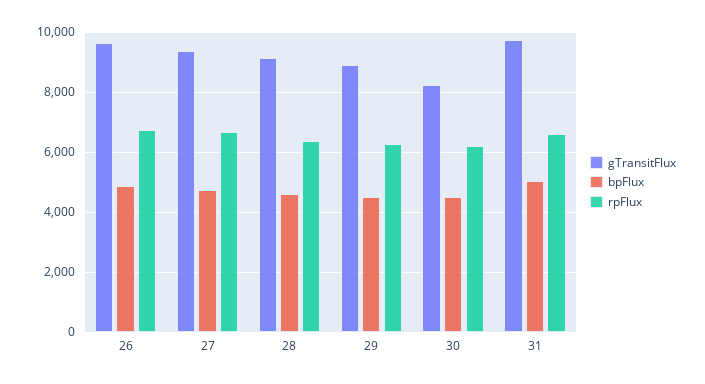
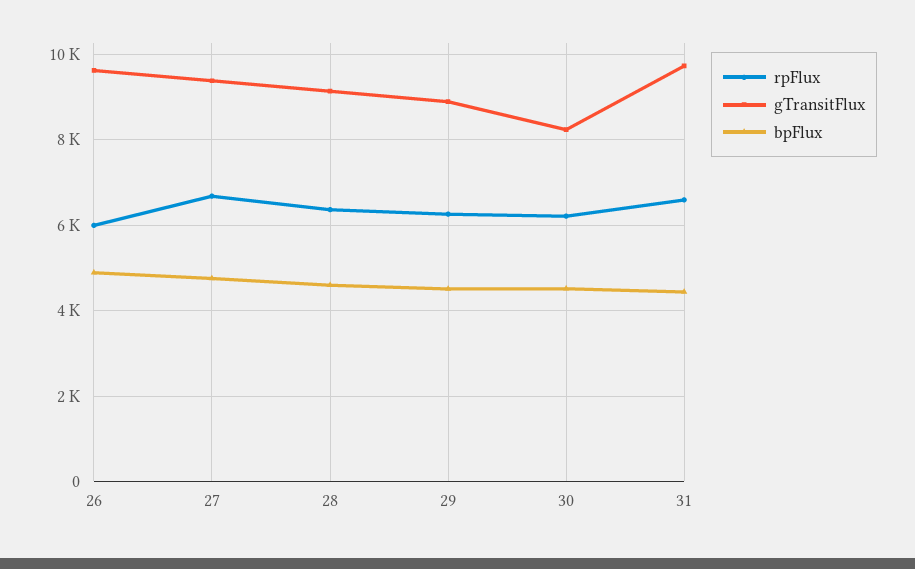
rpFlux, 26: 6750 -> 6000
bpFlux, 31: 5000 -> 4400

